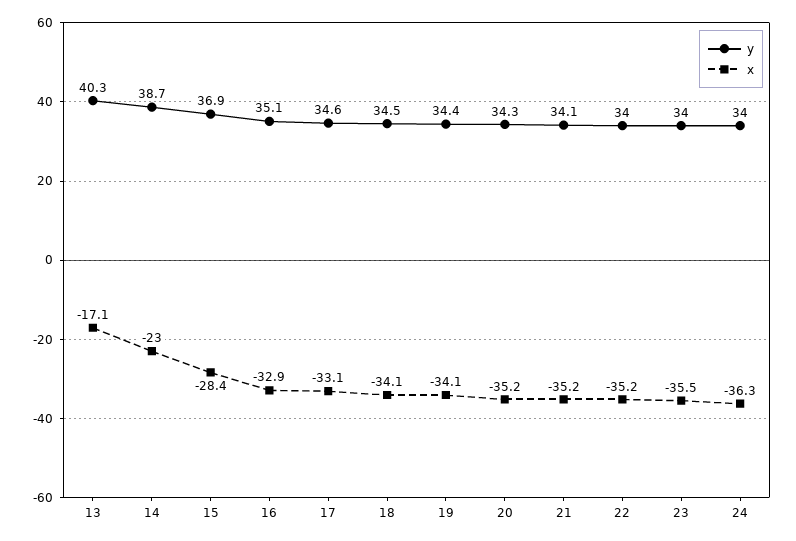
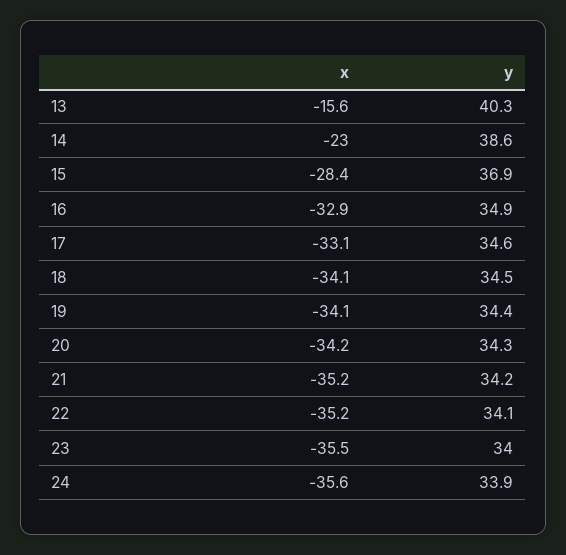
x, 13: -17.1 -> -15.6
y, 14: 38.7 -> 38.6
y, 16: 35.1 -> 34.9
x, 20: -35.2 -> -34.2
y, 21: 34.1 -> 34.2
y, 22: 34 -> 34.1
y, 24: 34 -> 33.9
x, 24: -36.3 -> -35.6

